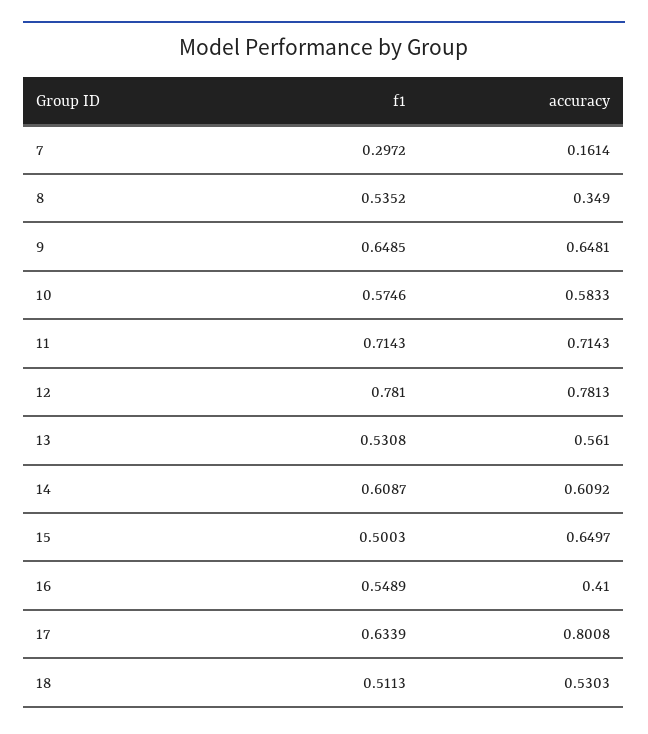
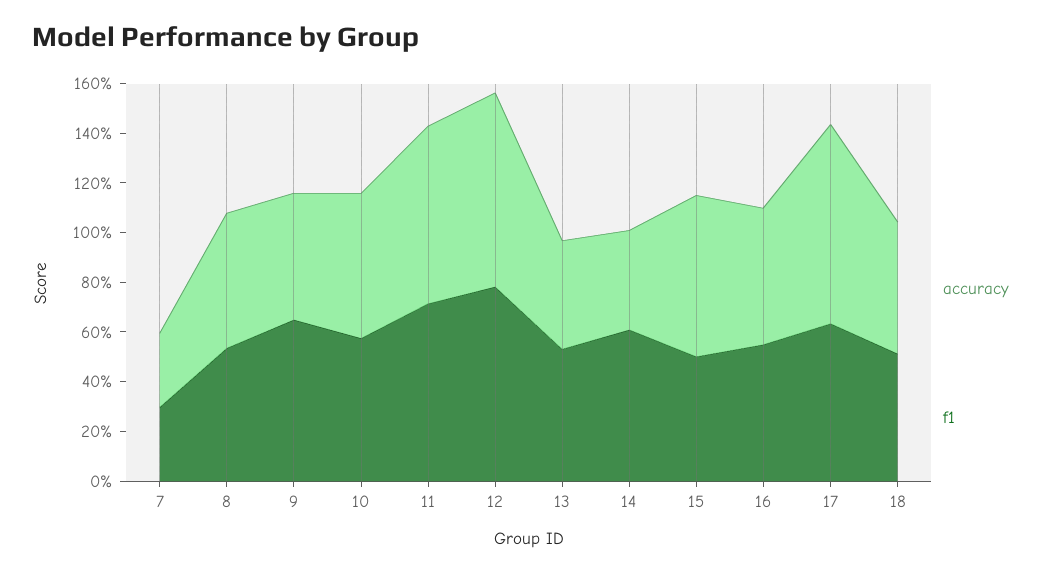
accuracy, 7: 0.1614 -> 0.3
accuracy, 8: 0.349 -> 0.55
accuracy, 9: 0.6481 -> 0.5
accuracy, 13: 0.561 -> 0.45
accuracy, 14: 0.6092 -> 0.4
accuracy, 16: 0.41 -> 0.55

